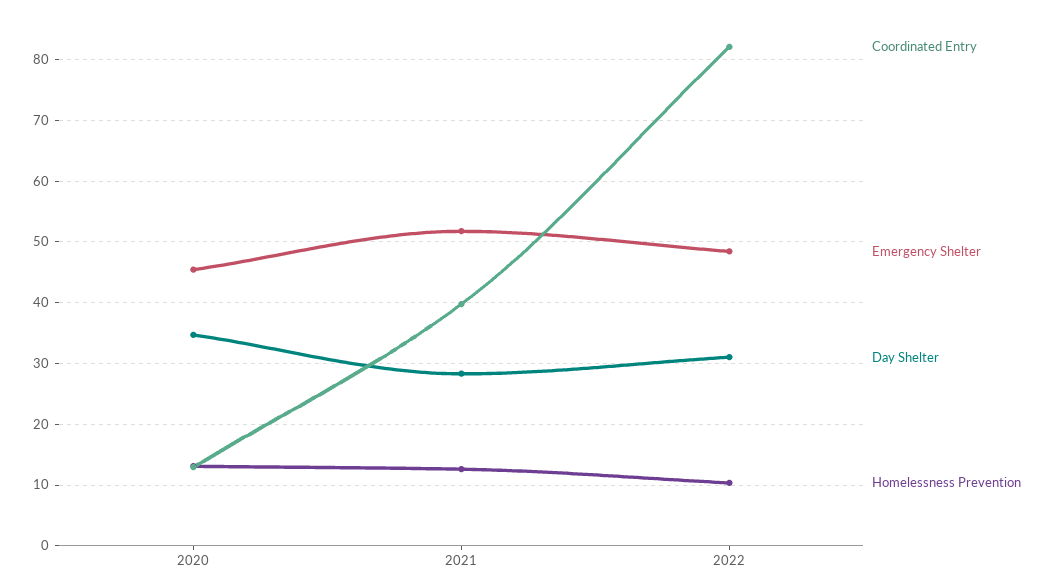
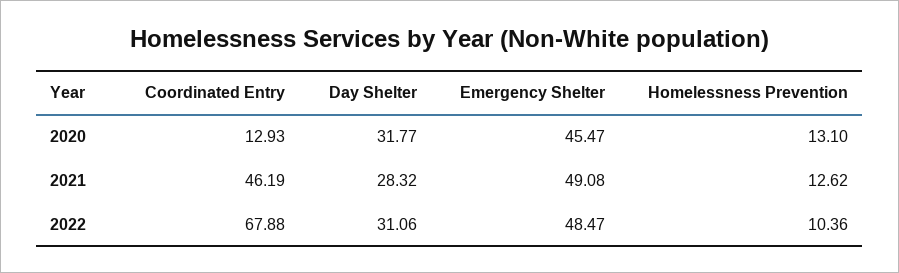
Day Shelter, 2020: 35 -> 31.77
Coordinated Entry, 2021: 40 -> 46.19
Emergency Shelter, 2021: 52 -> 49.08
Coordinated Entry, 2022: 82 -> 67.88

